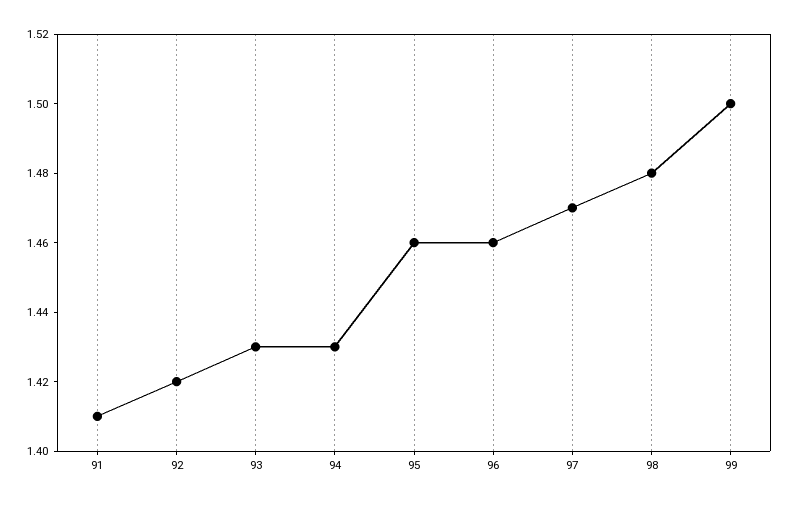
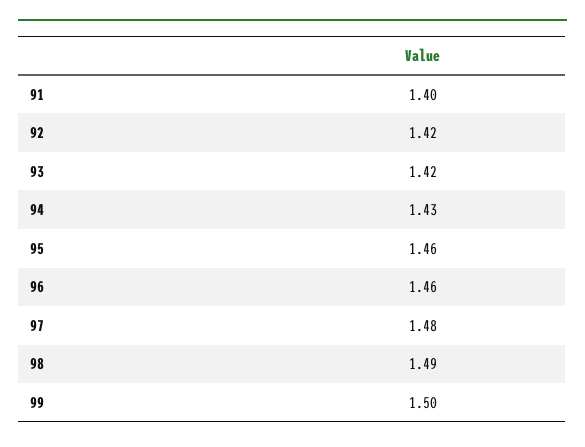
91: 1.41 -> 1.4
93: 1.43 -> 1.42
97: 1.47 -> 1.48
98: 1.48 -> 1.49

